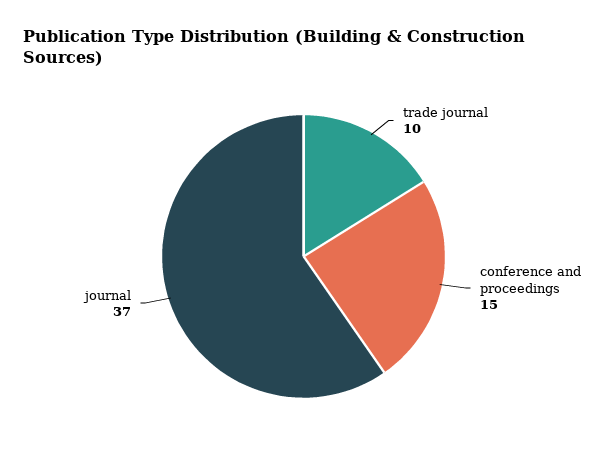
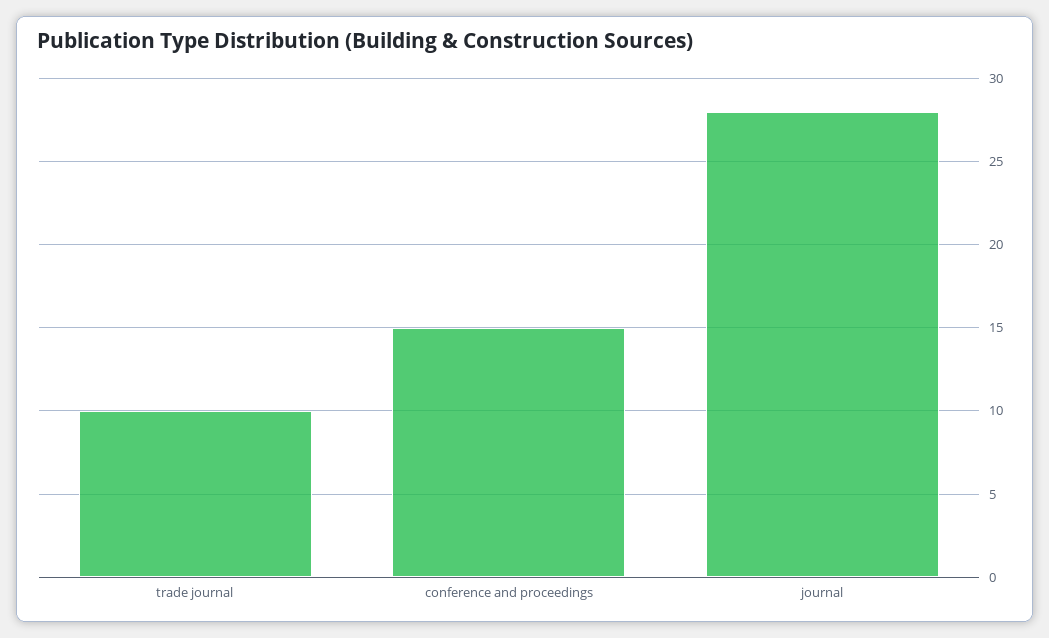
journal: 37 -> 28

